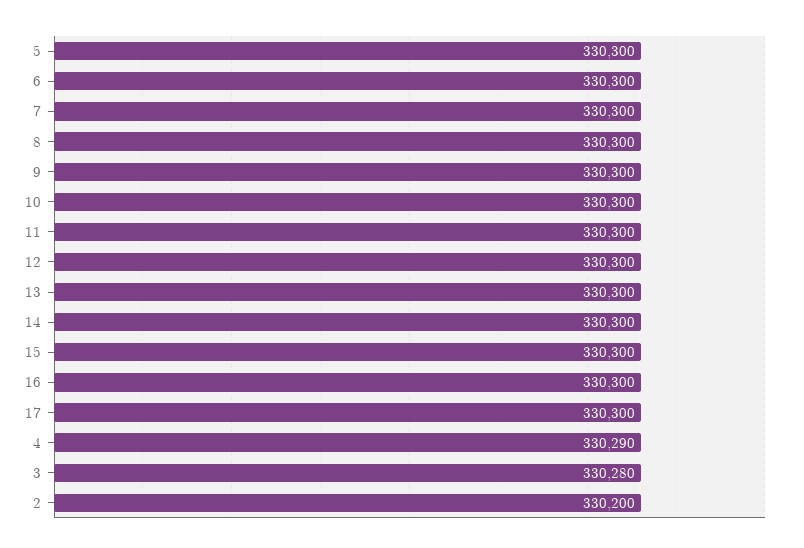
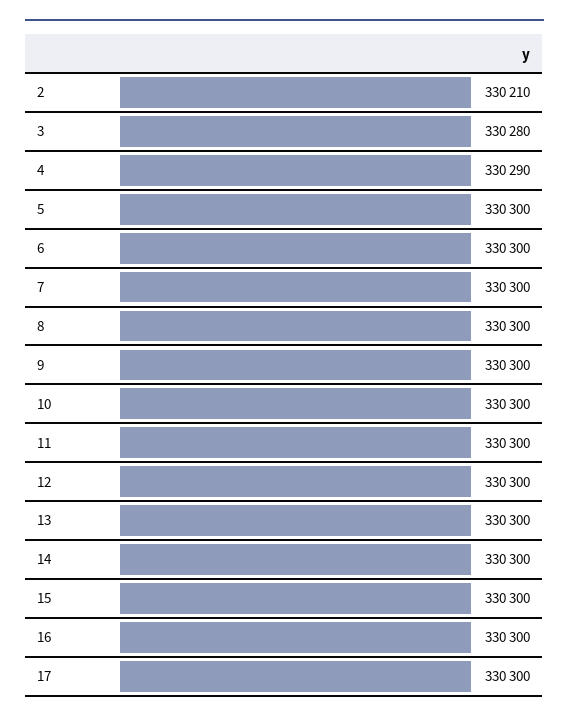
2: 330200 -> 330210

